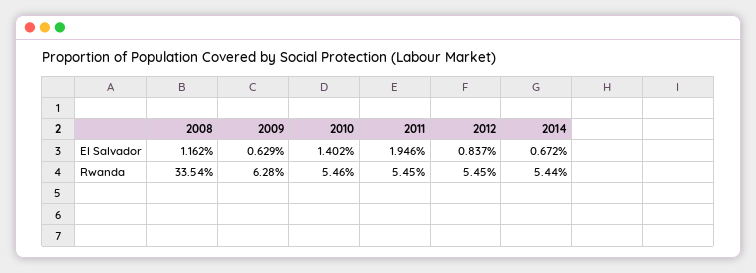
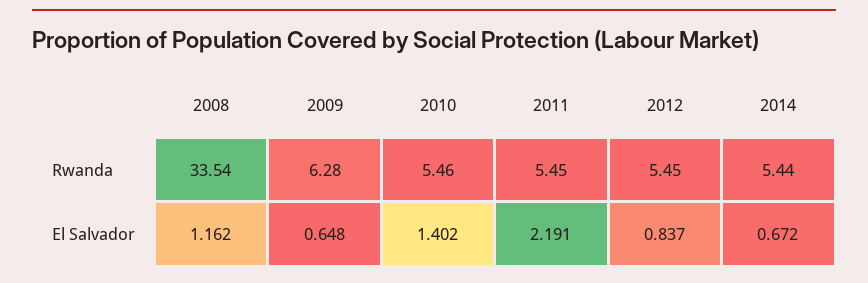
2009, El Salvador: 0.629 -> 0.648
2011, El Salvador: 1.946 -> 2.191

